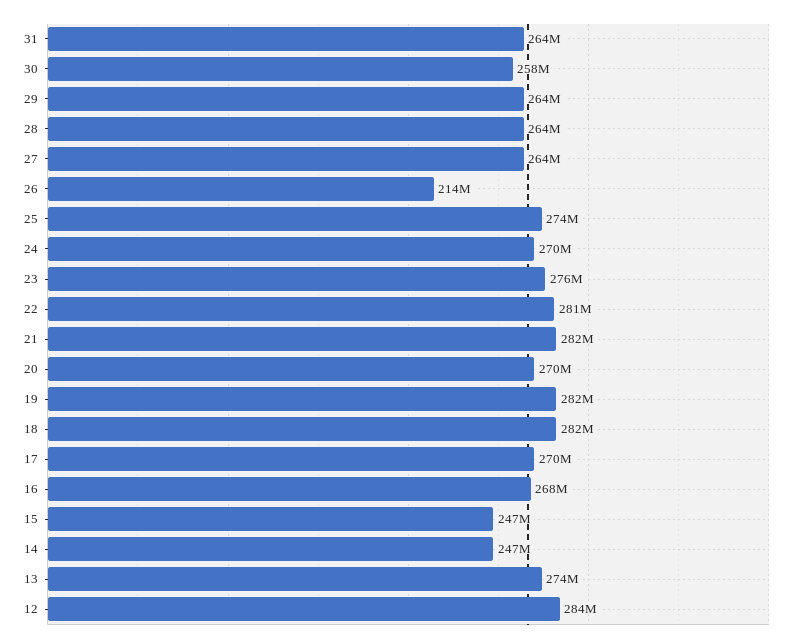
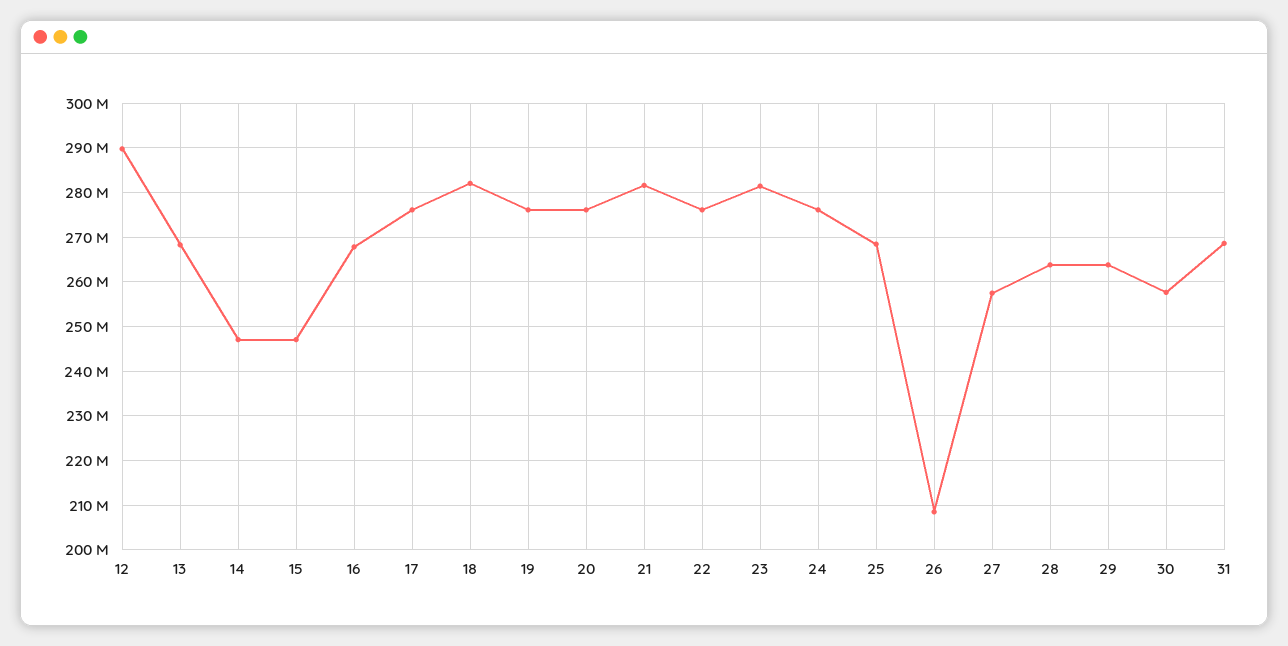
31: 264000000 -> 268000000
27: 264000000 -> 258000000
26: 214000000 -> 208000000
25: 274000000 -> 268000000
24: 270000000 -> 276000000
23: 276000000 -> 282000000
22: 281000000 -> 276000000
20: 270000000 -> 276000000
19: 282000000 -> 276000000
17: 270000000 -> 276000000
13: 274000000 -> 268000000
12: 284000000 -> 290000000

